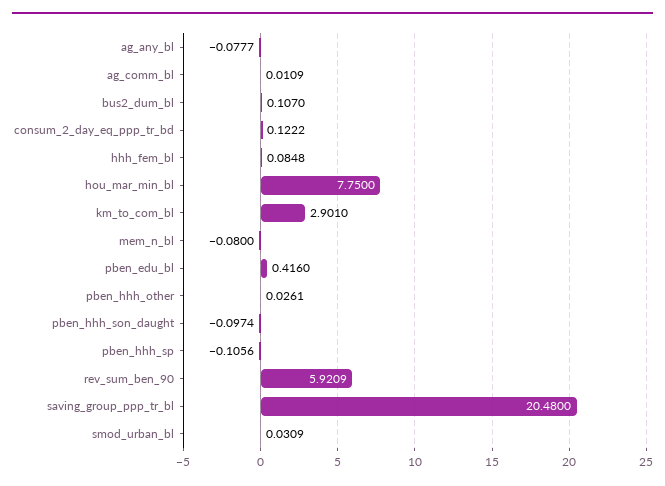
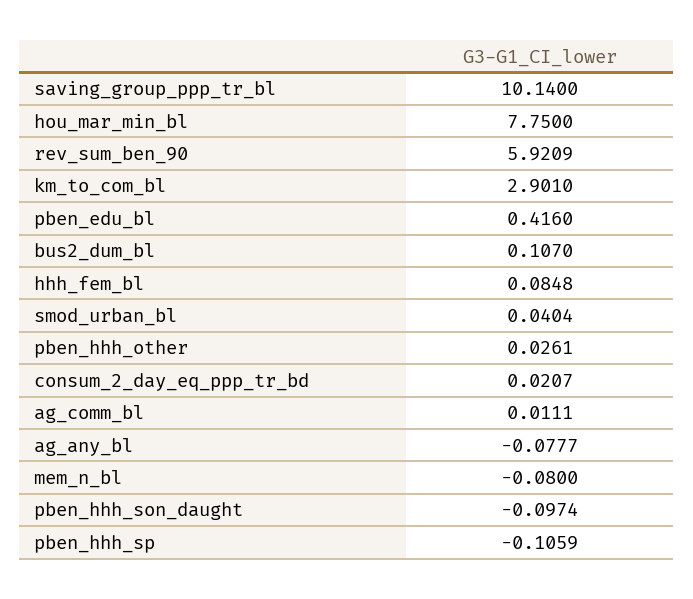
ag_comm_bl: 0.0109 -> 0.0111
consum_2_day_eq_ppp_tr_bd: 0.1222 -> 0.0207
pben_hhh_sp: -0.1056 -> -0.1059
saving_group_ppp_tr_bl: 20.48 -> 10.14
smod_urban_bl: 0.0309 -> 0.0404

